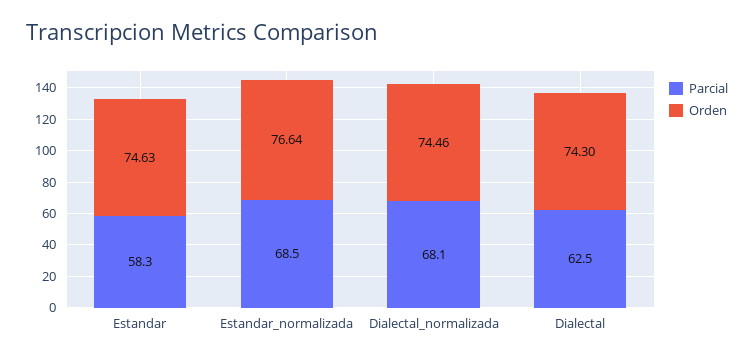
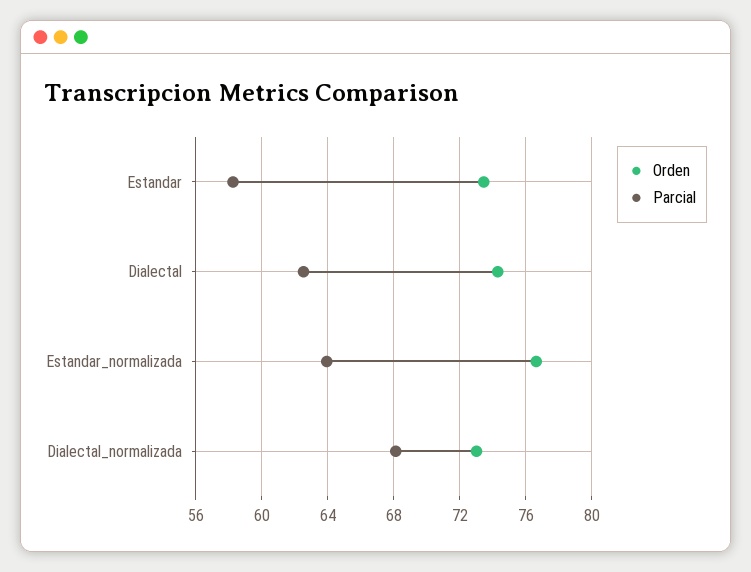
Orden, Estandar: 74.63 -> 73.5
Parcial, Estandar_normalizada: 68.5 -> 64
Orden, Dialectal_normalizada: 74.46 -> 73

